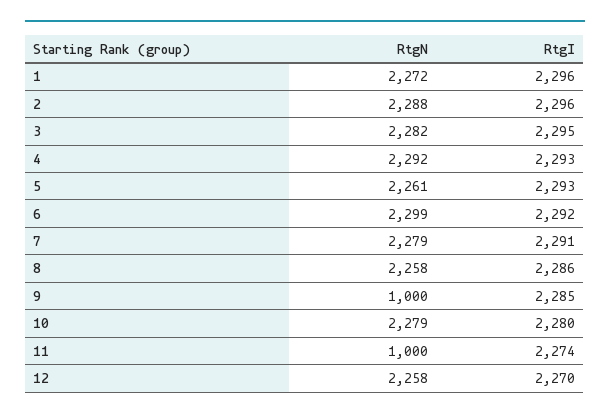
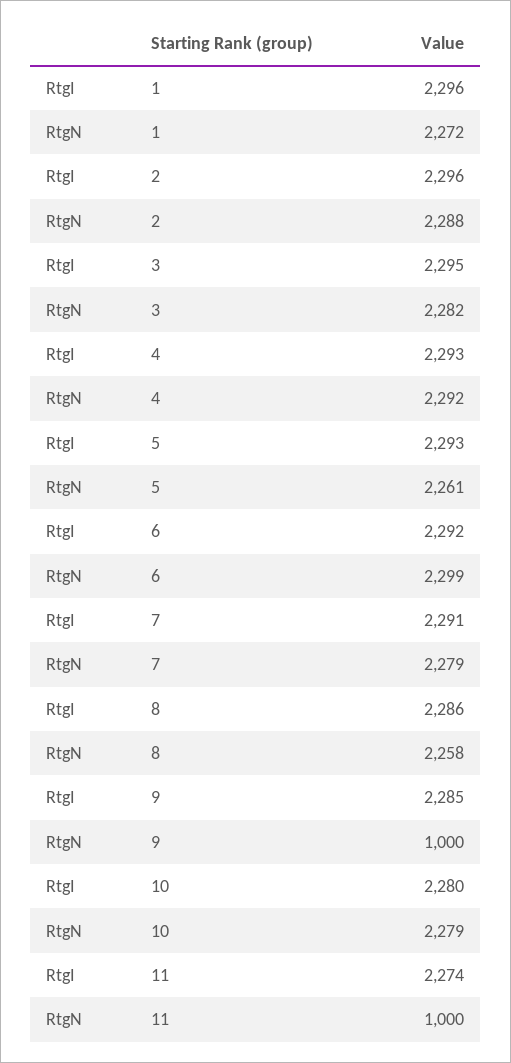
RtgN, 12: 2258 -> none
RtgI, 12: 2270 -> none

